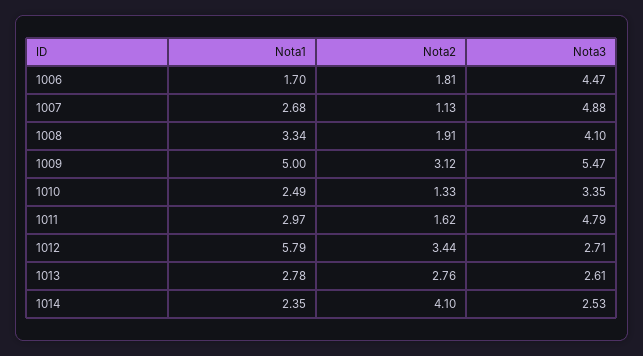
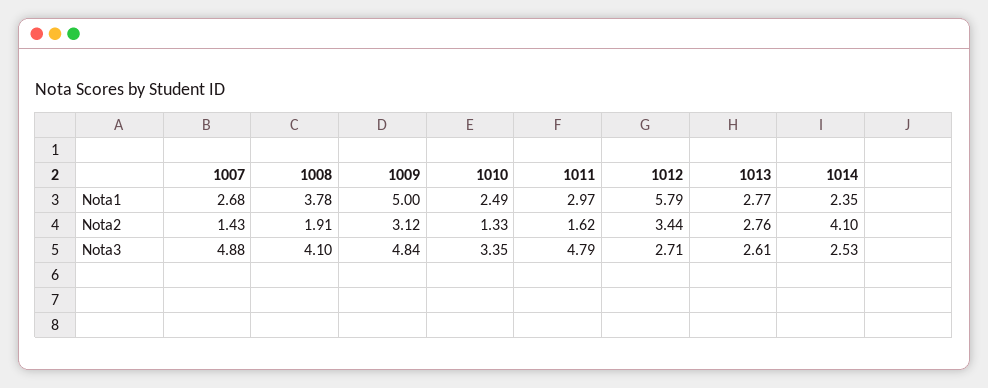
Nota1, 1006: 1.7 -> none
Nota2, 1006: 1.81 -> none
Nota3, 1006: 4.47 -> none
Nota2, 1007: 1.13 -> 1.43
Nota1, 1008: 3.34 -> 3.78
Nota3, 1009: 5.47 -> 4.84
Nota1, 1013: 2.78 -> 2.77

